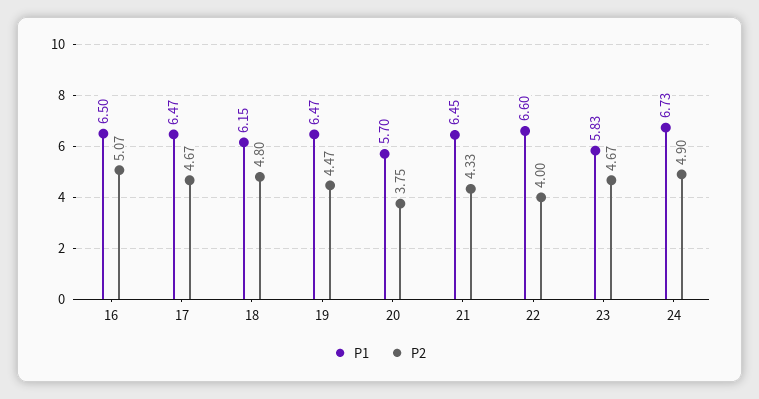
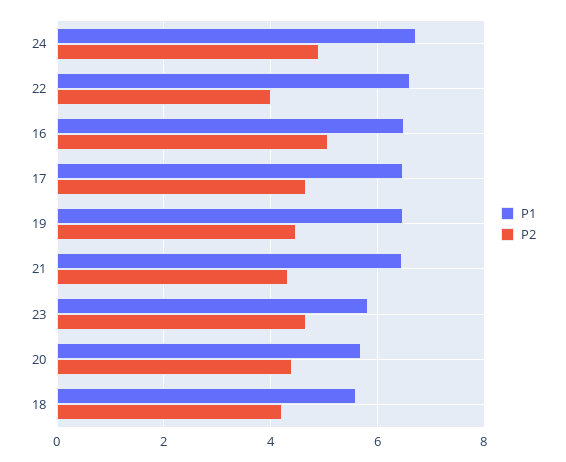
P1, 18: 6.15 -> 5.6
P2, 18: 4.8 -> 4.2
P2, 20: 3.75 -> 4.4

